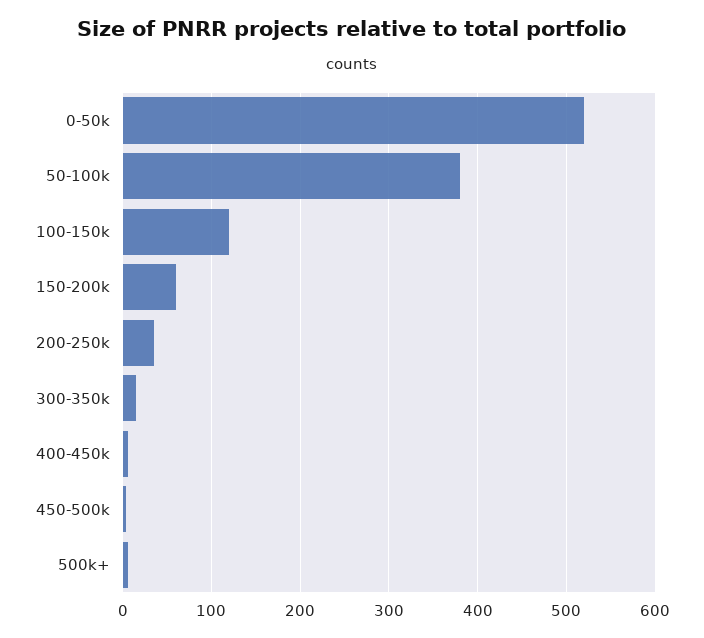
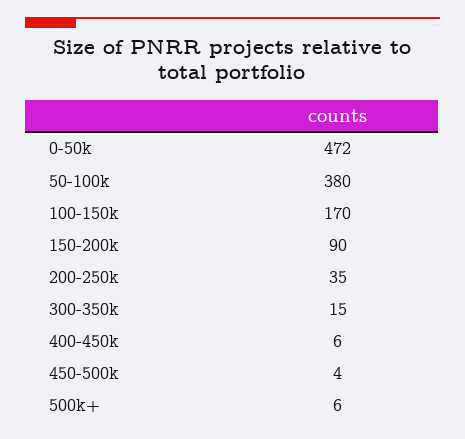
0-50k: 520 -> 472
100-150k: 120 -> 170
150-200k: 60 -> 90

